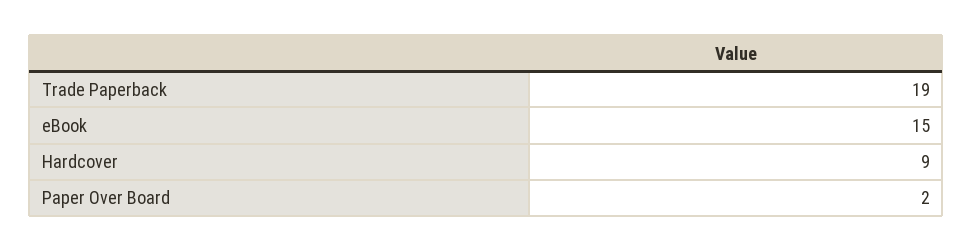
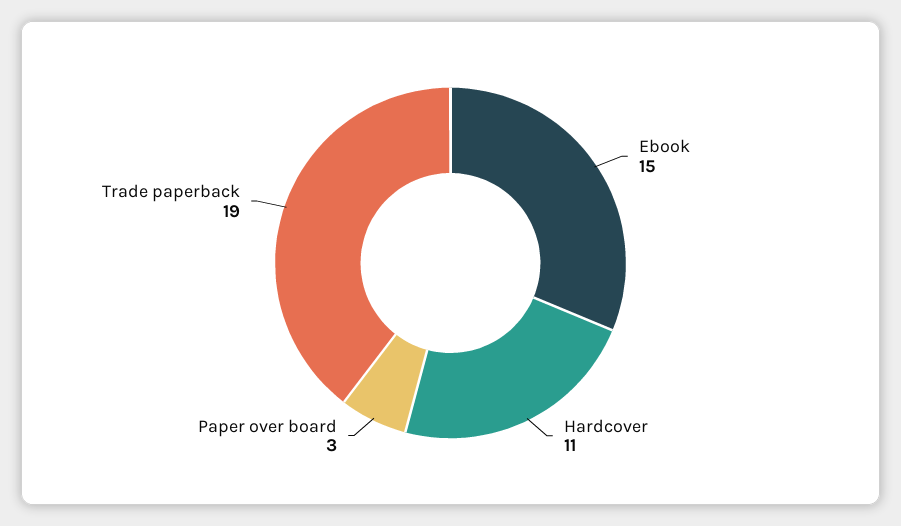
Hardcover: 9 -> 11
Paper Over Board: 2 -> 3

